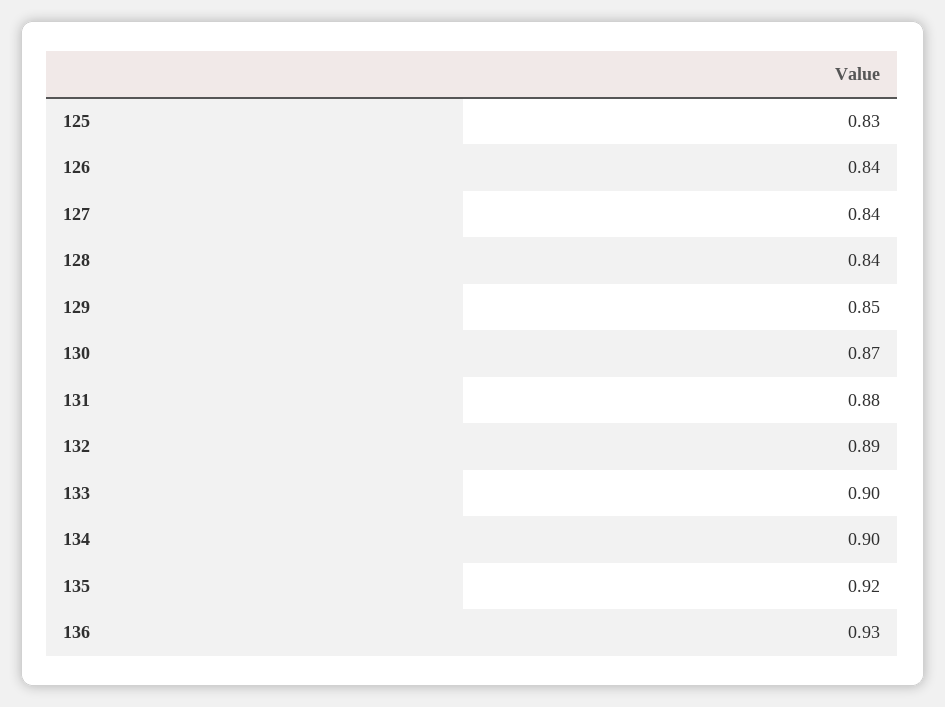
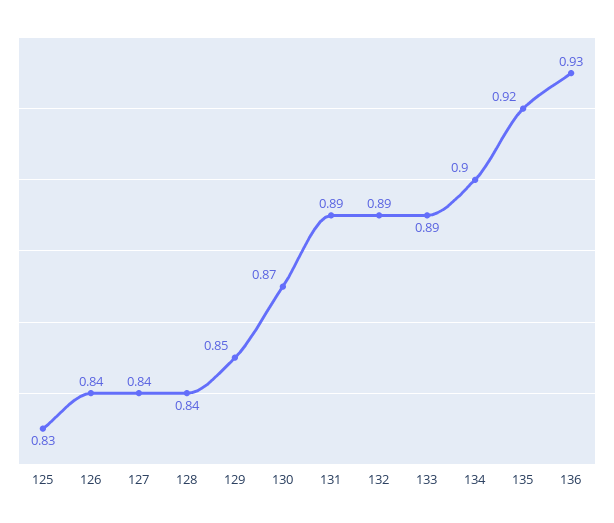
131: 0.88 -> 0.89
133: 0.9 -> 0.89

